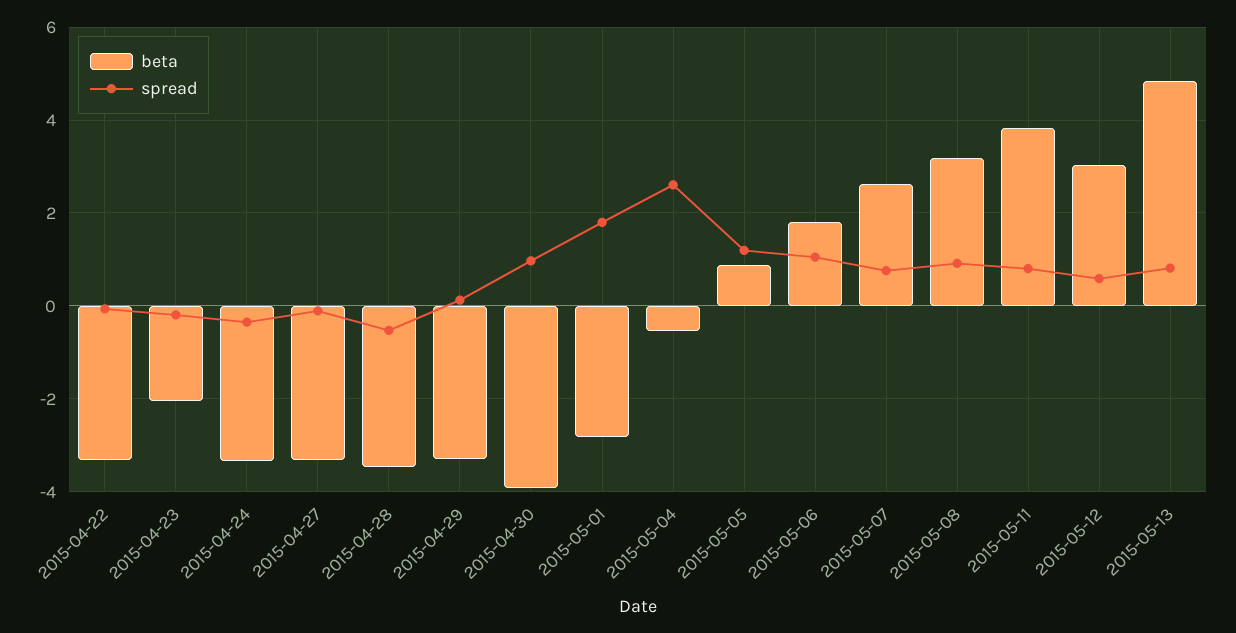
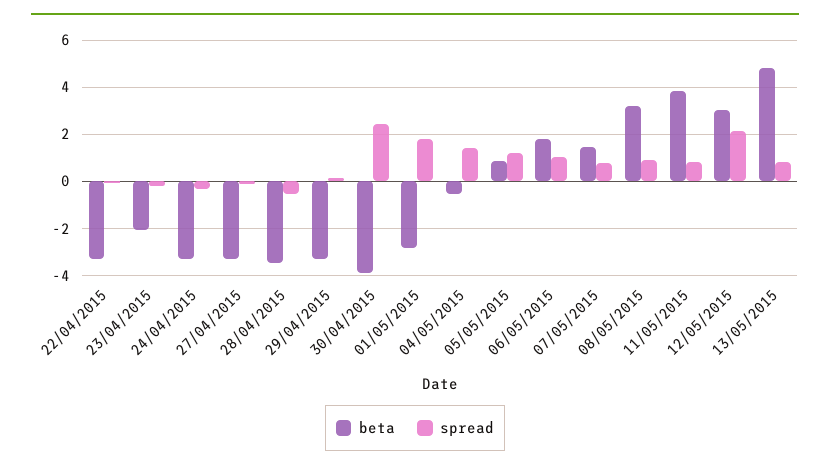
spread, 2015-04-30: 1 -> 2.5
spread, 2015-05-04: 2.6 -> 1.5
beta, 2015-05-07: 2.6 -> 1.5
spread, 2015-05-12: 0.6 -> 2

